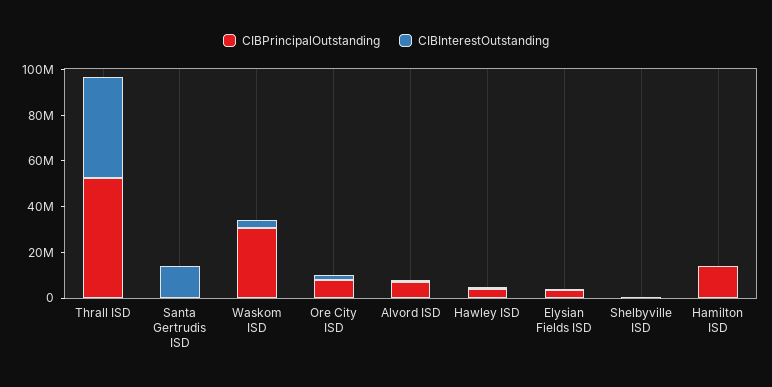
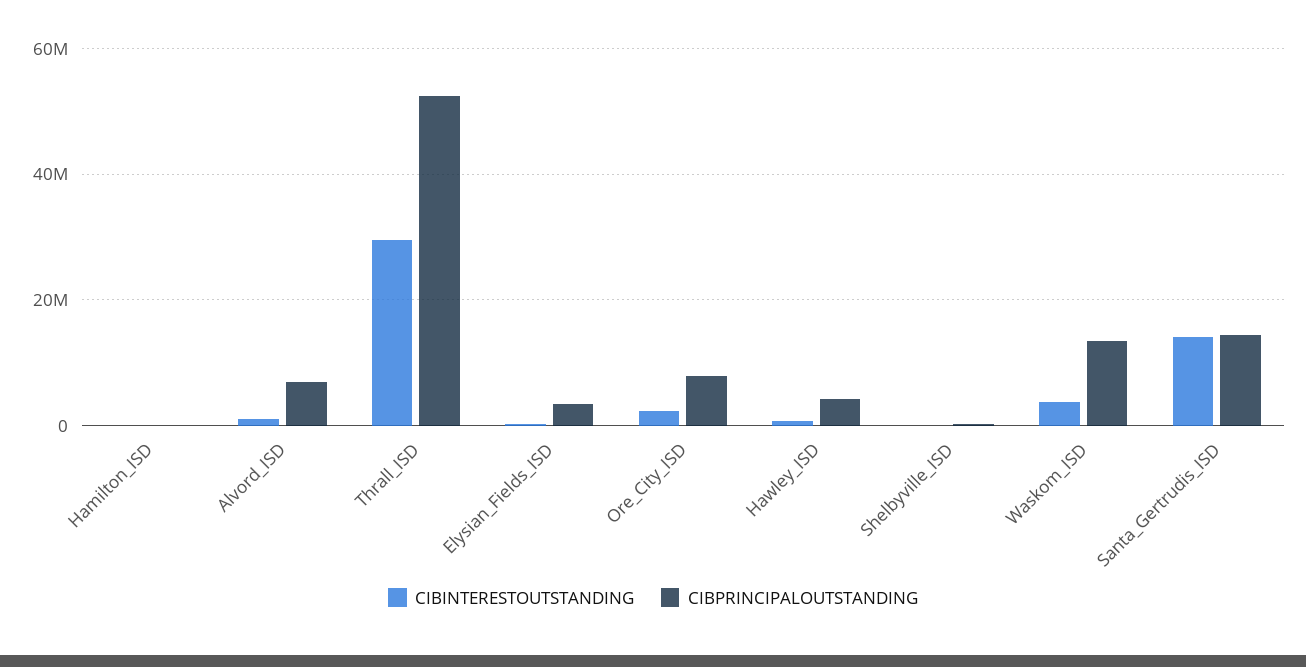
CIBInterestOutstanding, Thrall ISD: 45000000 -> 30000000
CIBPrincipalOutstanding, Santa Gertrudis ISD: 0 -> 14000000
CIBPrincipalOutstanding, Waskom ISD: 30000000 -> 14000000
CIBPrincipalOutstanding, Hamilton ISD: 15000000 -> 0

